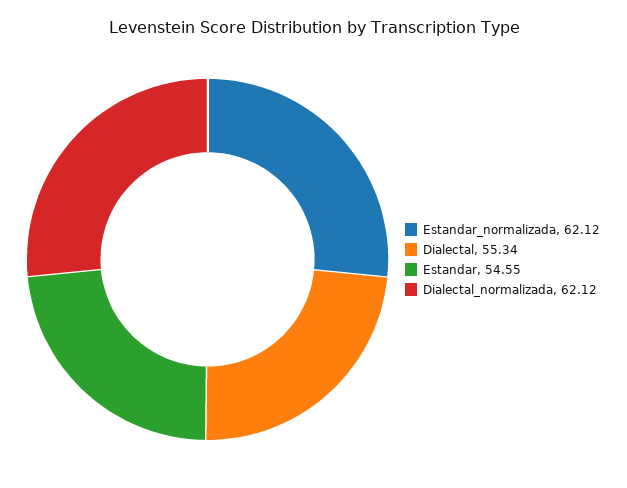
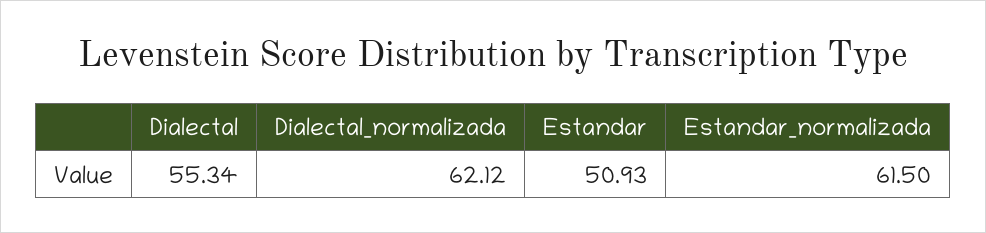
Estandar_normalizada: 62.12 -> 61.5
Estandar: 54.55 -> 50.93

